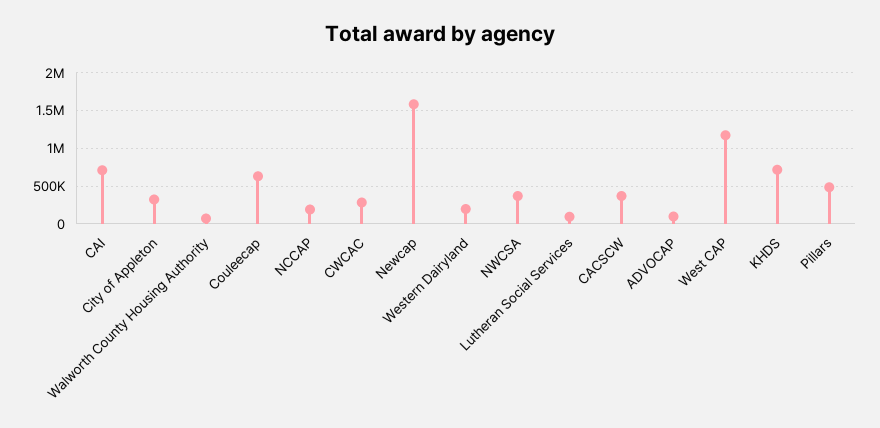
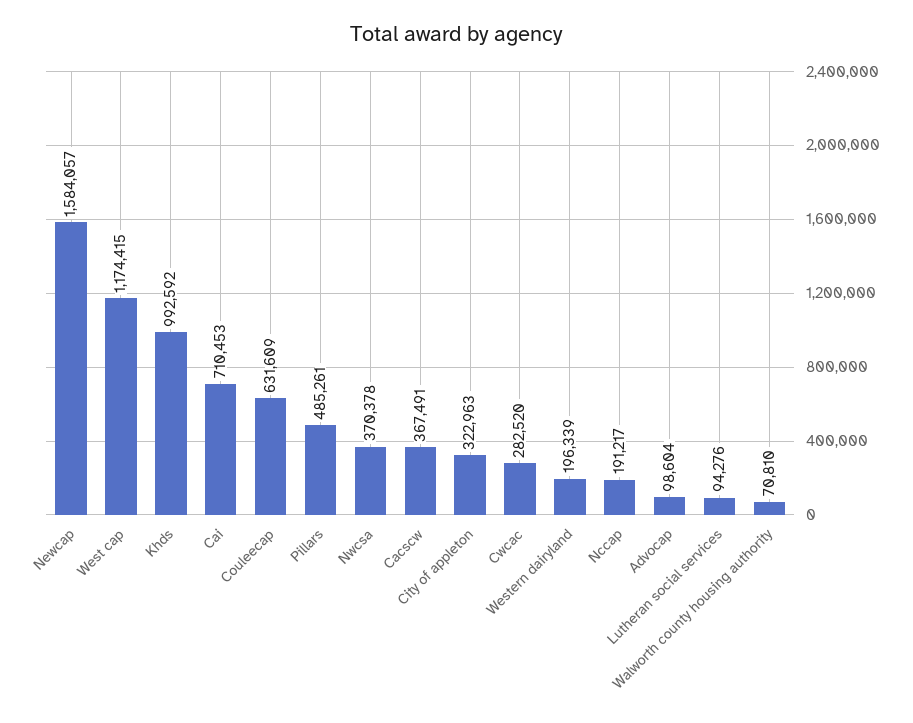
KHDS: 700000 -> 992592

